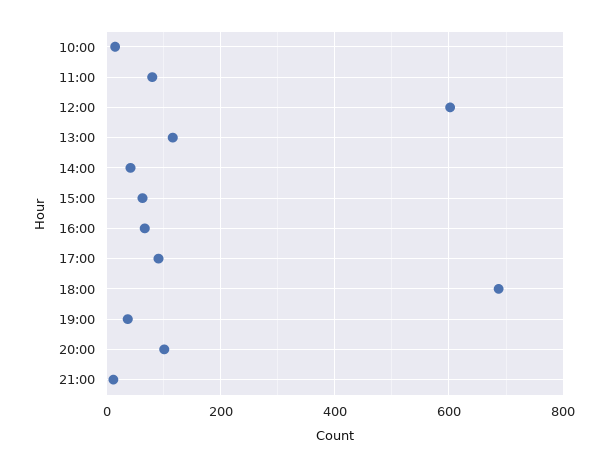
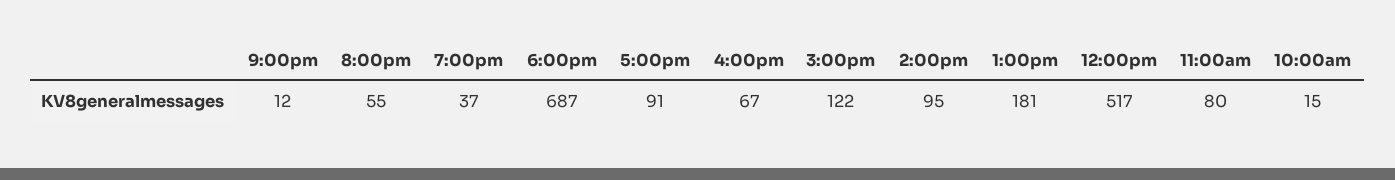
12:00: 600 -> 517
13:00: 120 -> 181
14:00: 40 -> 95
15:00: 60 -> 122
20:00: 100 -> 55

